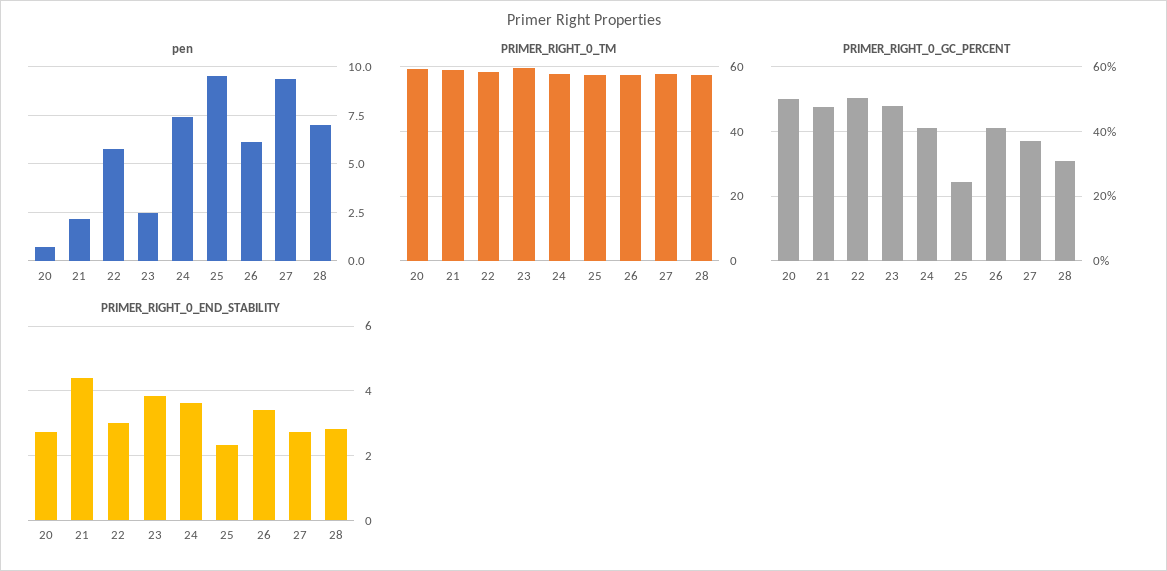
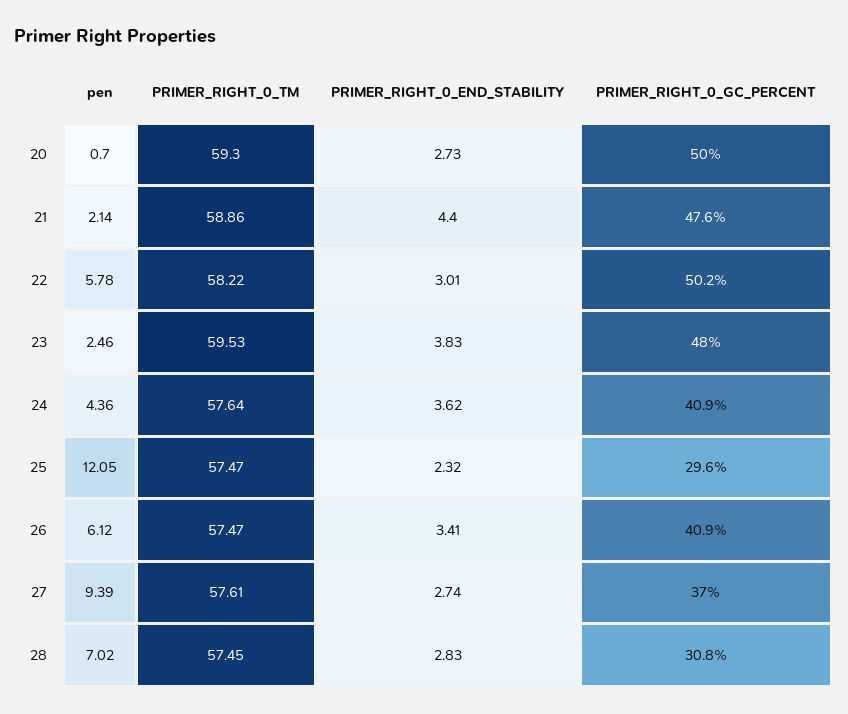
pen, 24: 7.5 -> 4.36
pen, 25: 9.5 -> 12.05
PRIMER_RIGHT_0_GC_PERCENT, 25: 24 -> 29.6

